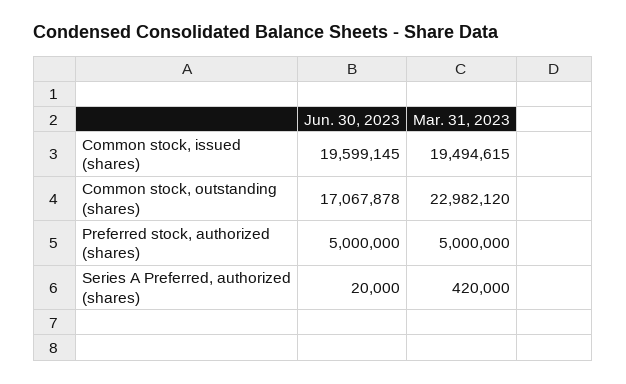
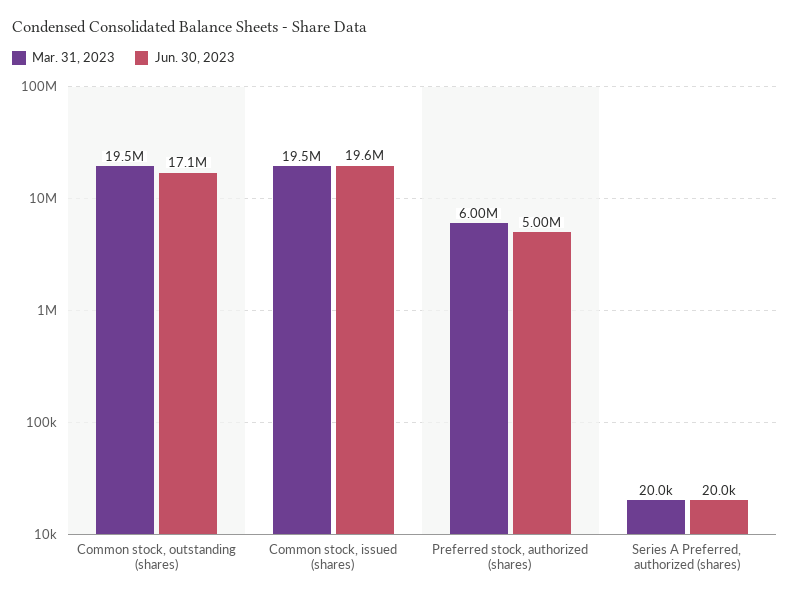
Mar. 31, 2023, Common stock, outstanding (shares): 22982120 -> 19500000
Mar. 31, 2023, Preferred stock, authorized (shares): 5000000 -> 6000000
Mar. 31, 2023, Series A Preferred, authorized (shares): 420000 -> 20000

